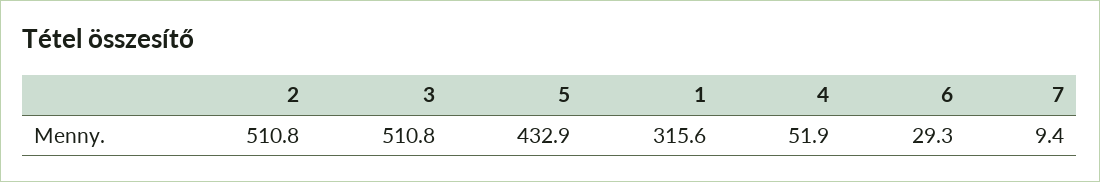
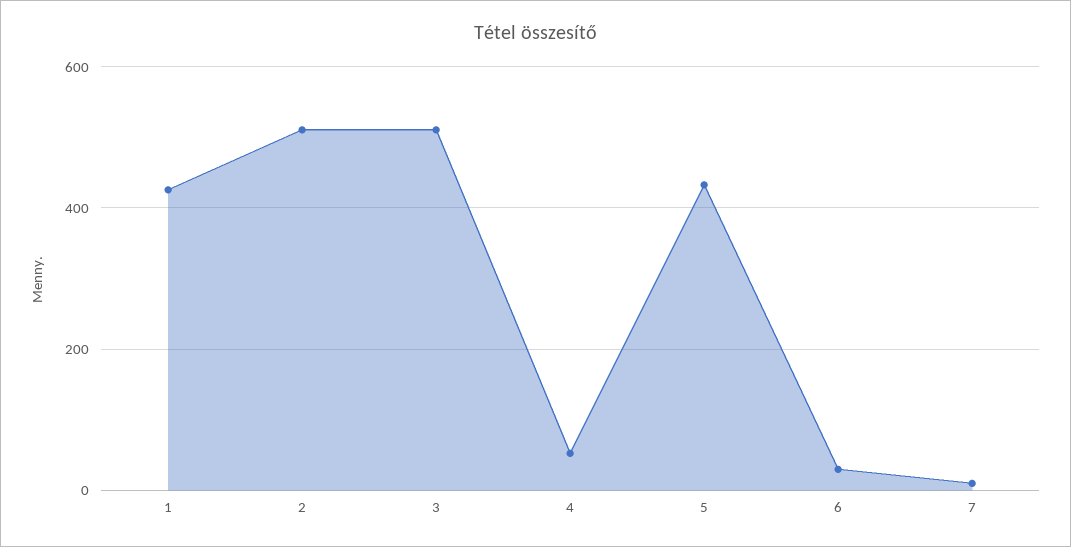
1: 315.6 -> 420

